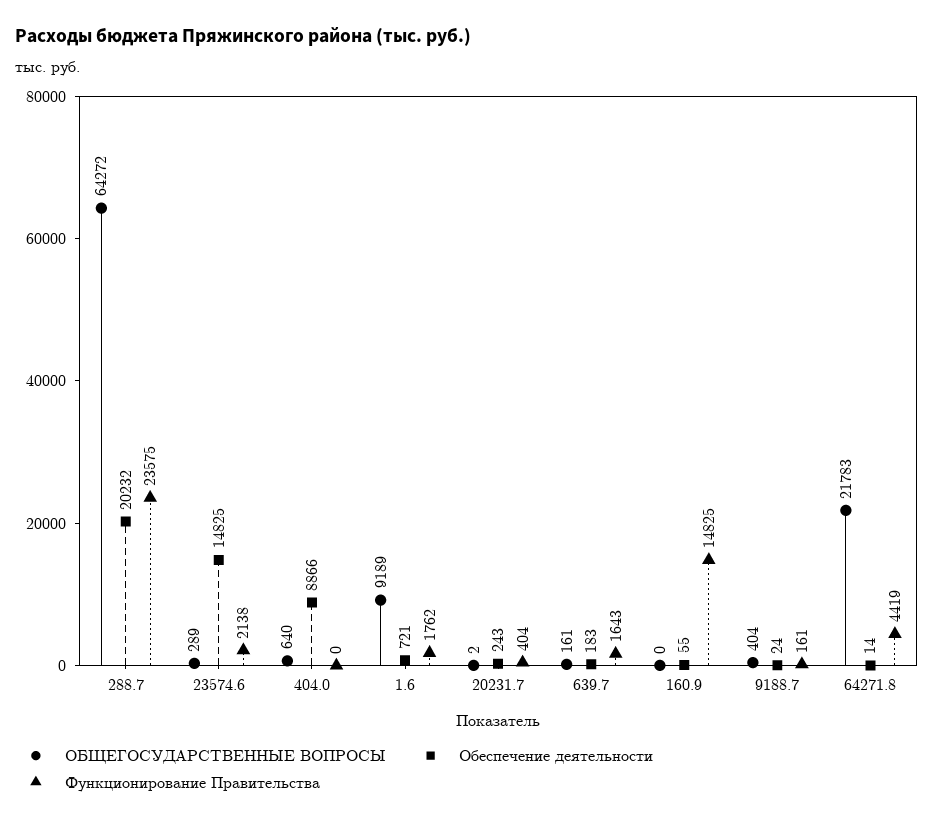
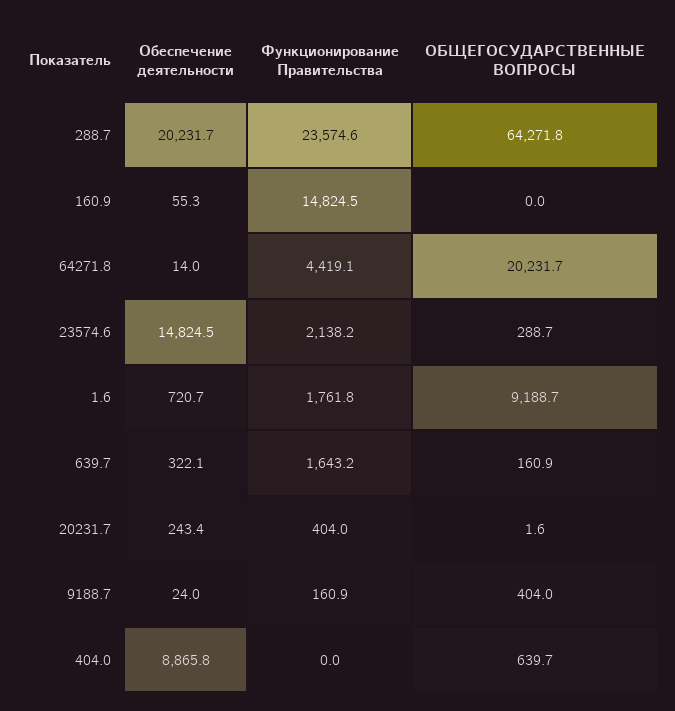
Обеспечение деятельности, 639.7: 183 -> 322.1
ОБЩЕГОСУДАРСТВЕННЫЕ ВОПРОСЫ, 64271.8: 21783 -> 20231.7

